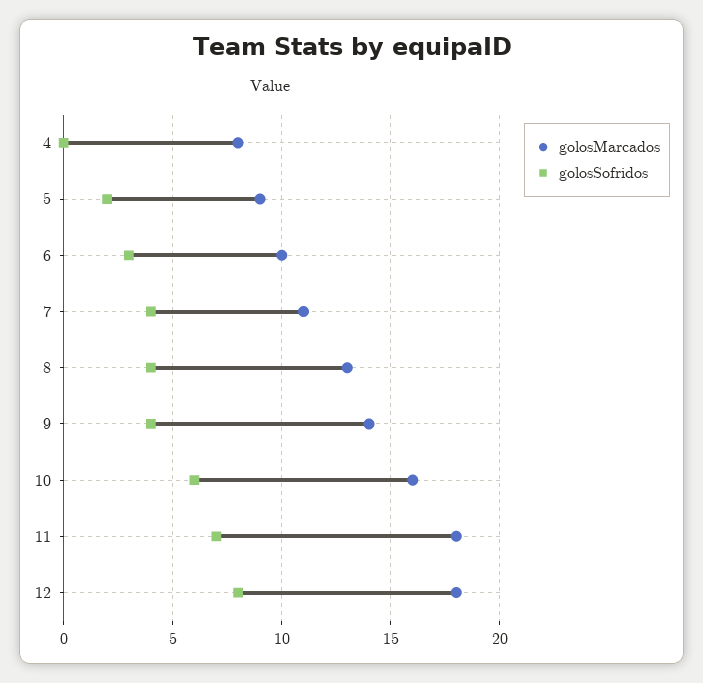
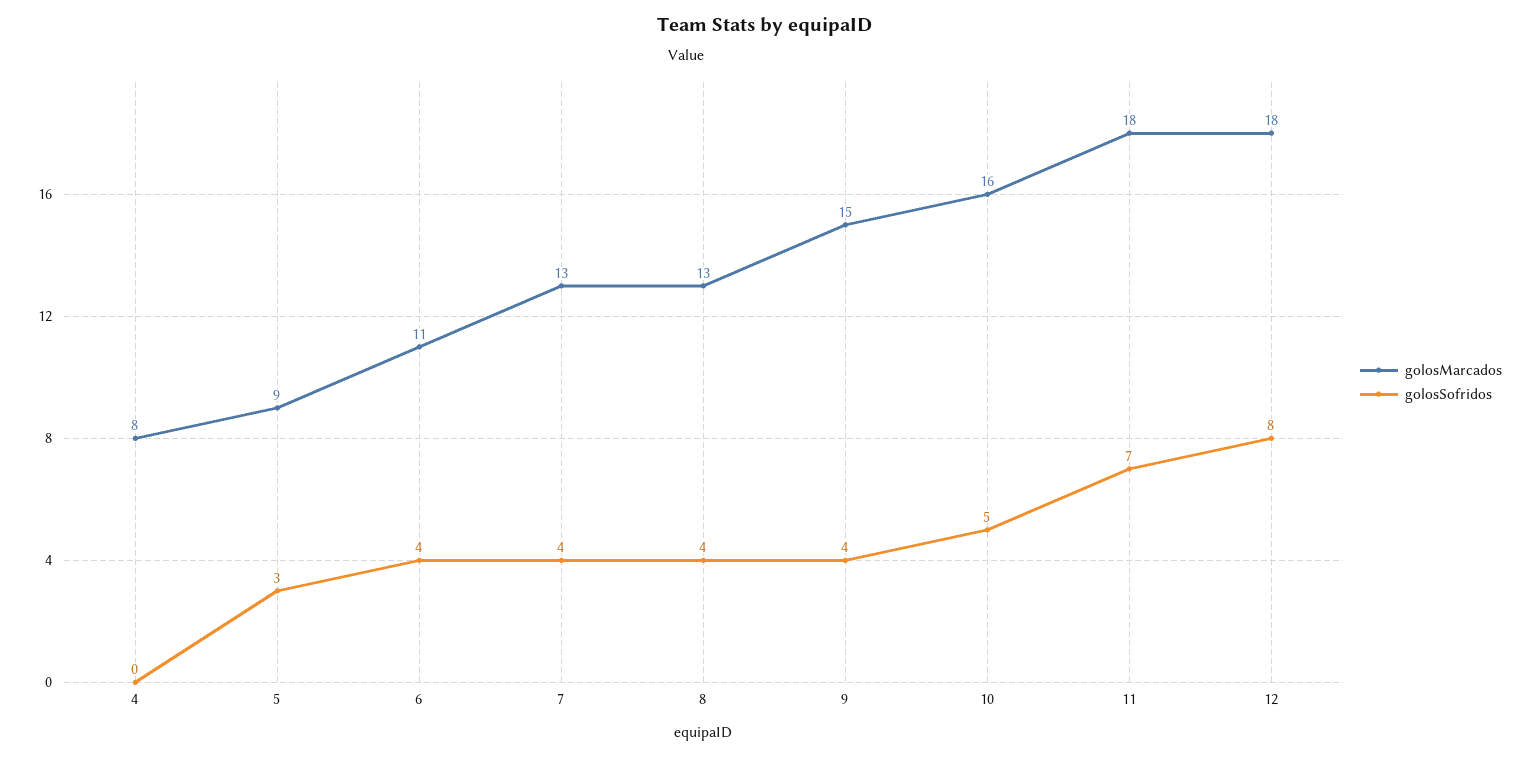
golosSofridos, 5: 2 -> 3
golosMarcados, 6: 10 -> 11
golosSofridos, 6: 3 -> 4
golosMarcados, 7: 11 -> 13
golosMarcados, 9: 14 -> 15
golosSofridos, 10: 6 -> 5

